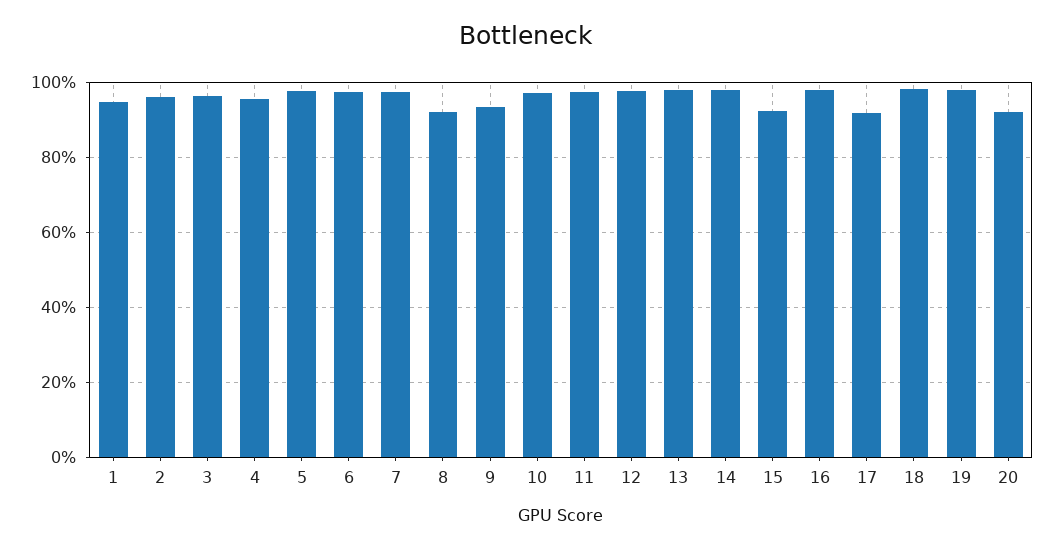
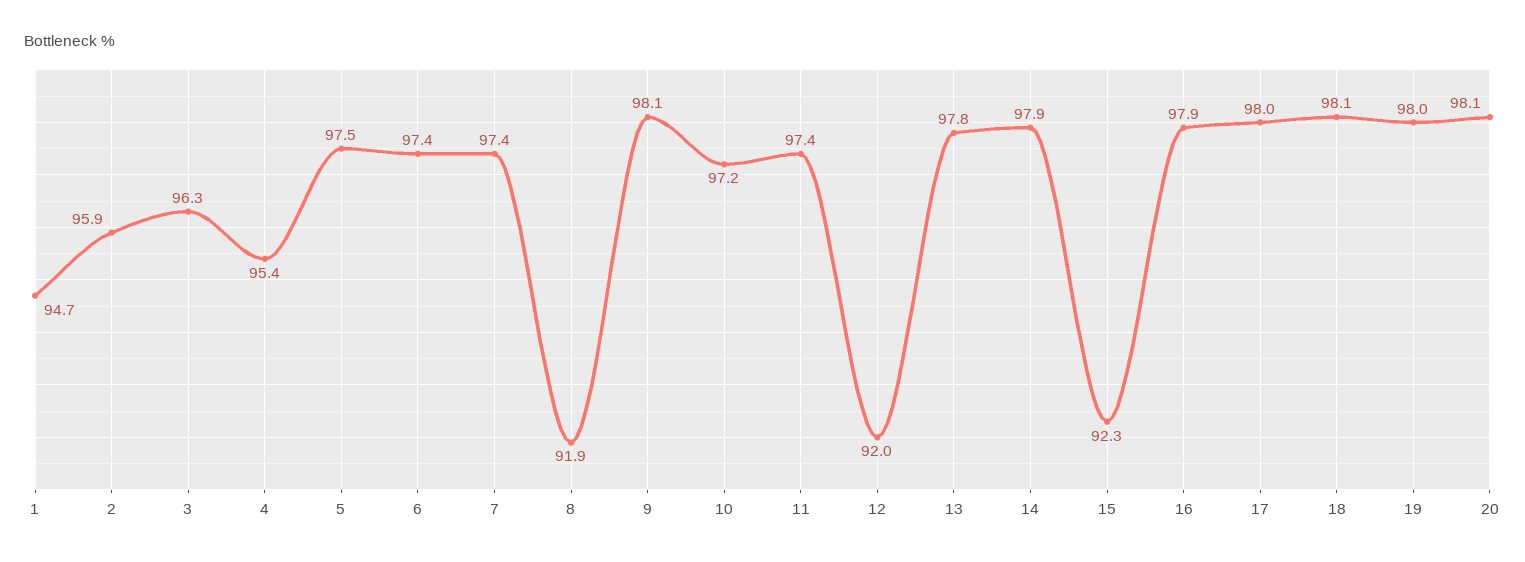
9: 94 -> 98.1
12: 98 -> 92
17: 92 -> 98
20: 92 -> 98.1

